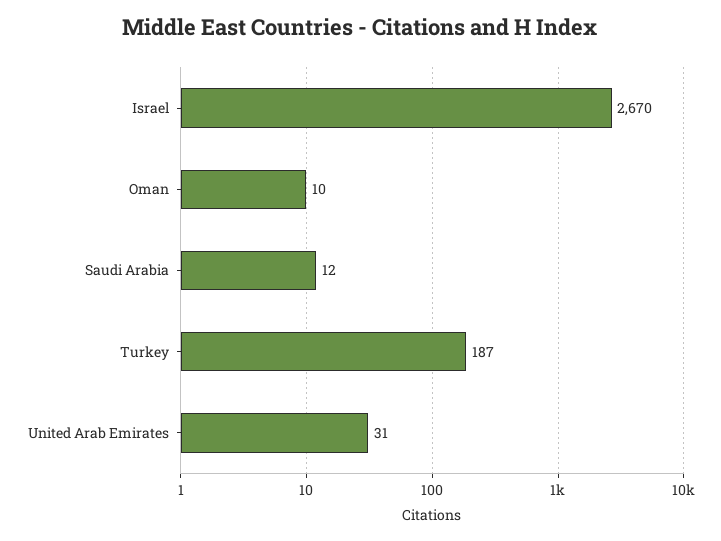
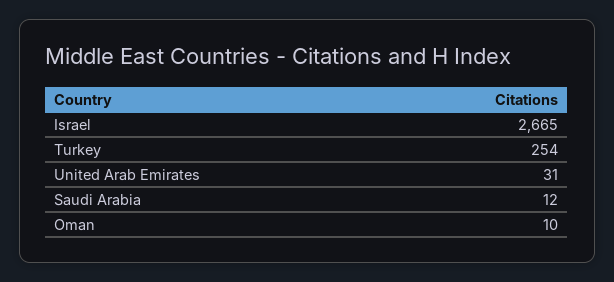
Israel: 2670 -> 2665
Turkey: 187 -> 254

